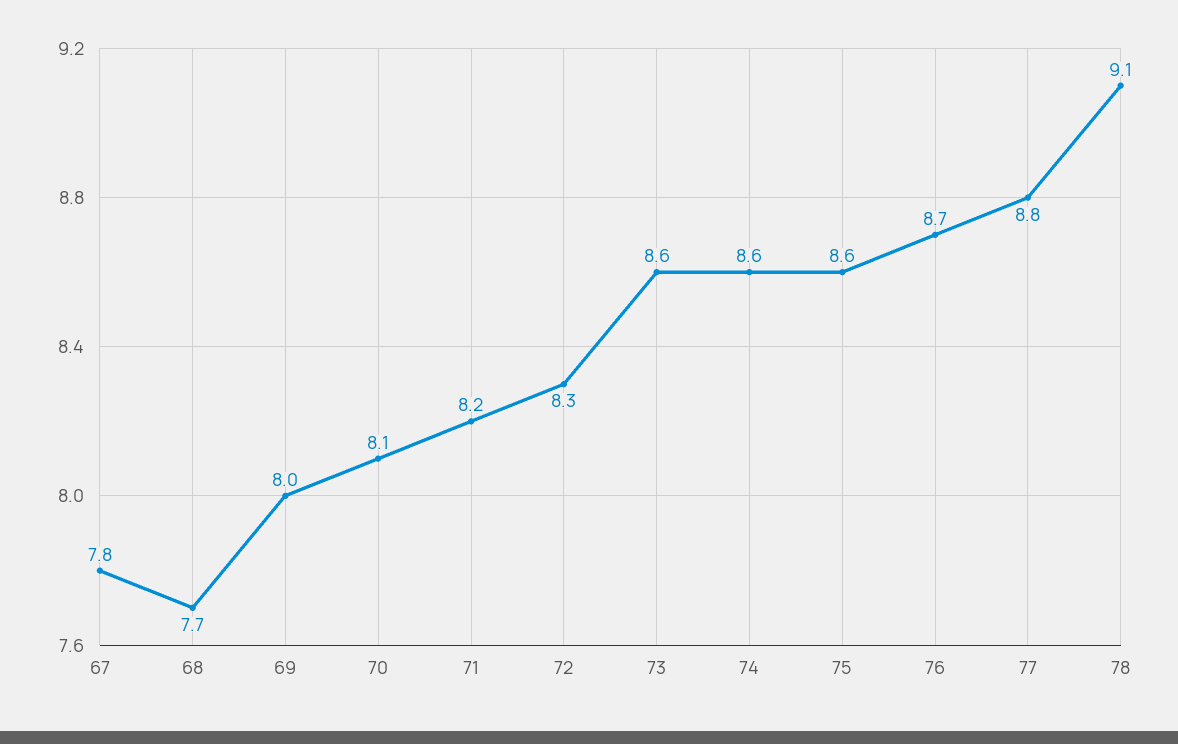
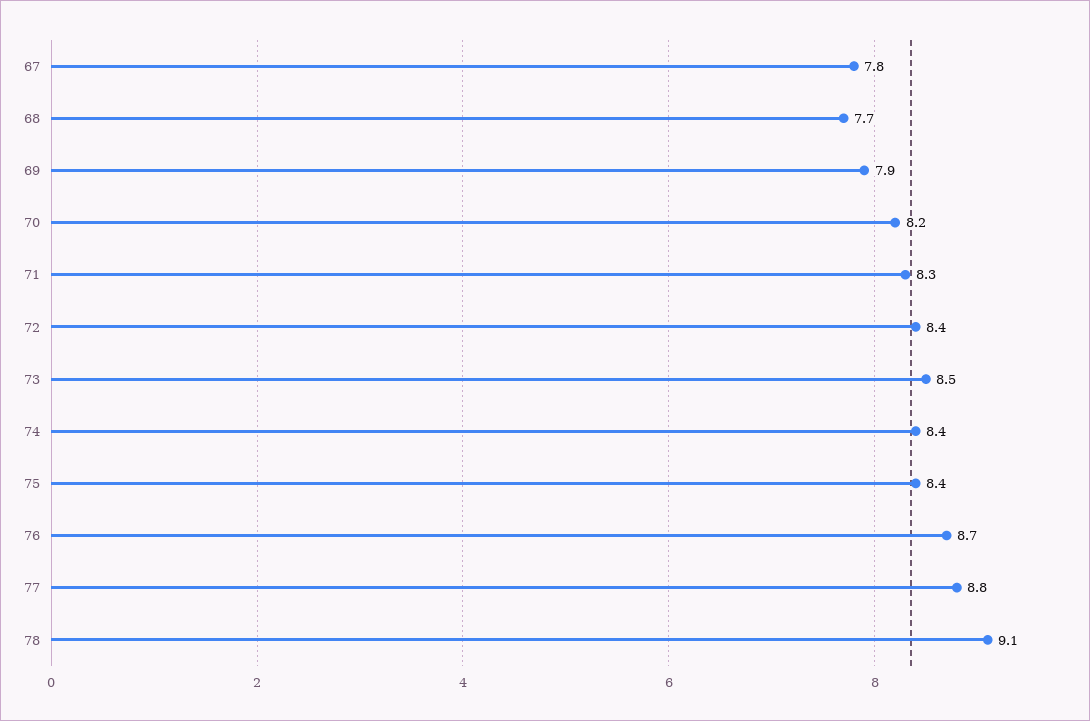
69: 8 -> 7.9
70: 8.1 -> 8.2
71: 8.2 -> 8.3
72: 8.3 -> 8.4
73: 8.6 -> 8.5
74: 8.6 -> 8.4
75: 8.6 -> 8.4

